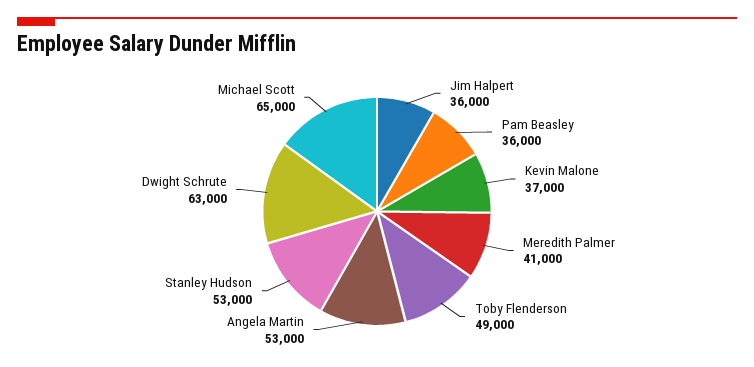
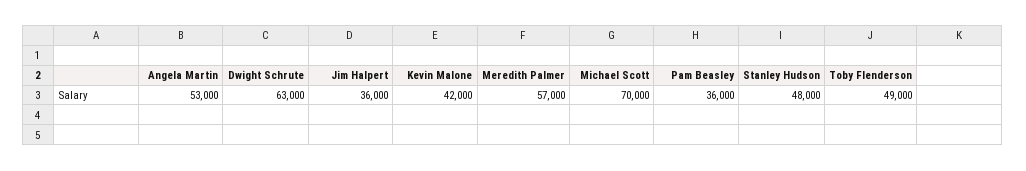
Kevin Malone: 37000 -> 42000
Meredith Palmer: 41000 -> 57000
Stanley Hudson: 53000 -> 48000
Michael Scott: 65000 -> 70000

